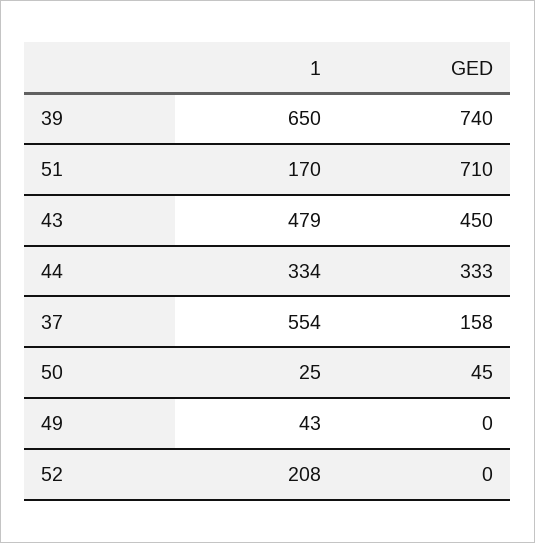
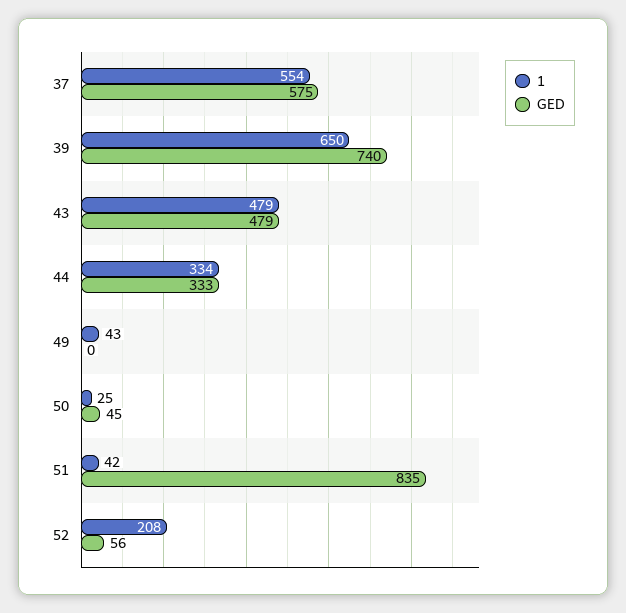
1, 51: 170 -> 42
GED, 51: 710 -> 835
GED, 43: 450 -> 479
GED, 37: 158 -> 575
GED, 52: 0 -> 56

